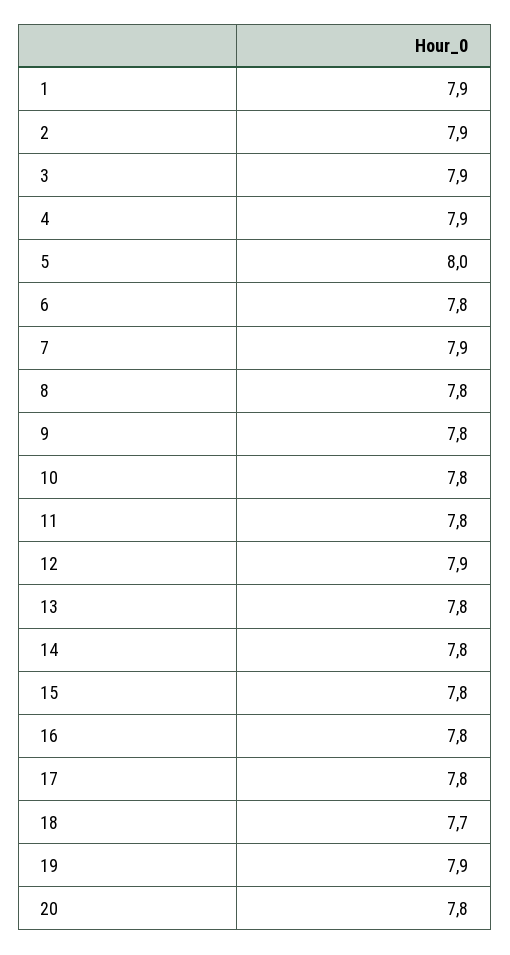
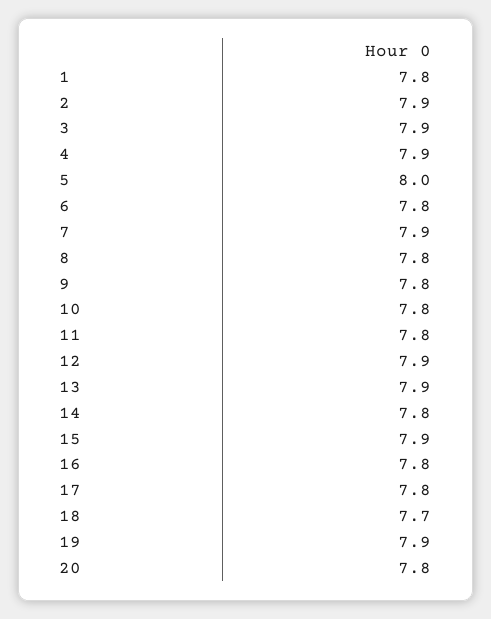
1: 7.9 -> 7.8
13: 7.8 -> 7.9
15: 7.8 -> 7.9

